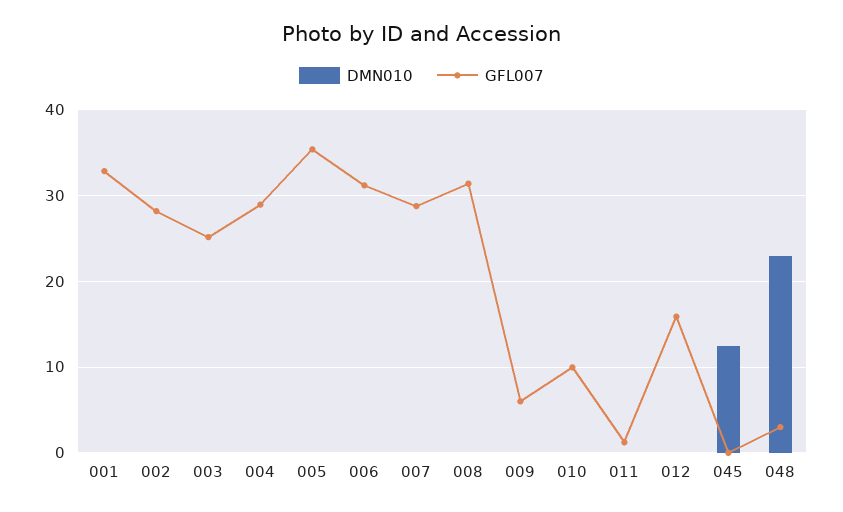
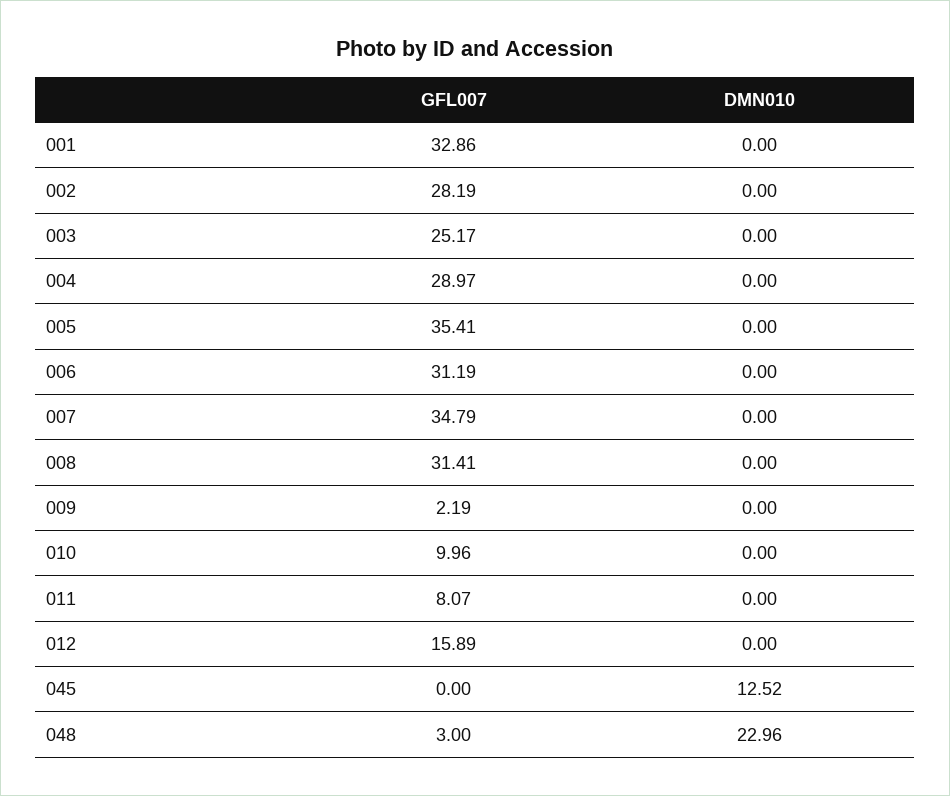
GFL007, 007: 29 -> 34.79
GFL007, 009: 6 -> 2.19
GFL007, 011: 1 -> 8.07

